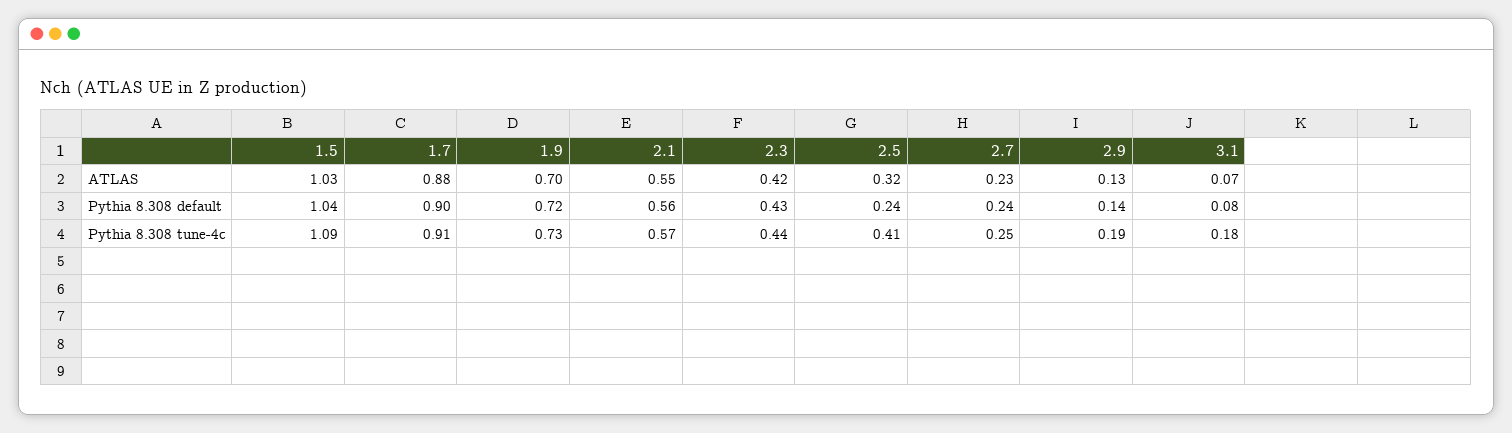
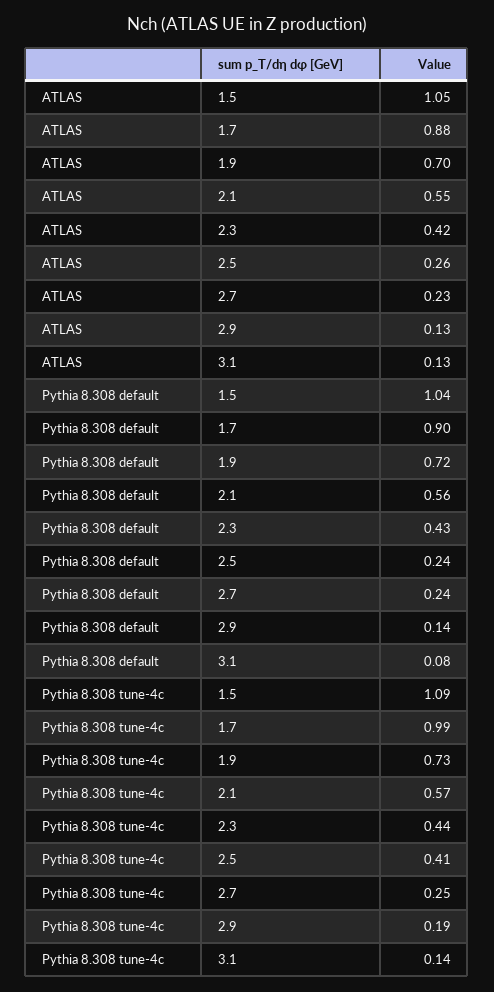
1.5, ATLAS: 1.03 -> 1.05
2.5, ATLAS: 0.32 -> 0.26
3.1, ATLAS: 0.07 -> 0.13
1.7, Pythia 8.308 tune-4c: 0.91 -> 0.99
3.1, Pythia 8.308 tune-4c: 0.18 -> 0.14

